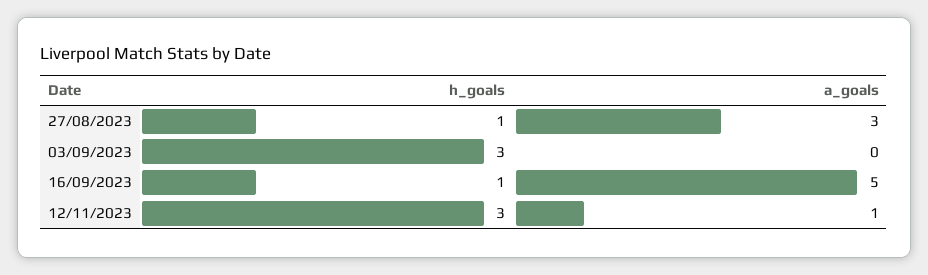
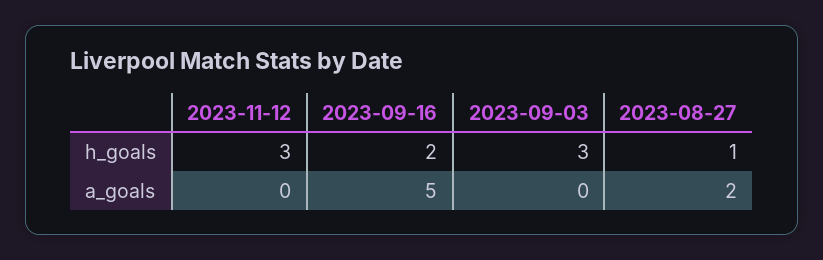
a_goals, 27/08/2023: 3 -> 2
h_goals, 16/09/2023: 1 -> 2
a_goals, 12/11/2023: 1 -> 0

